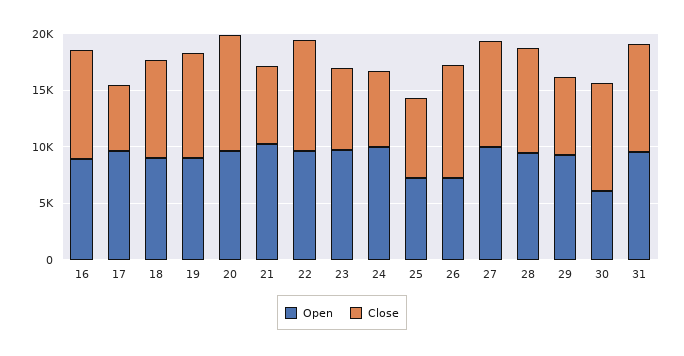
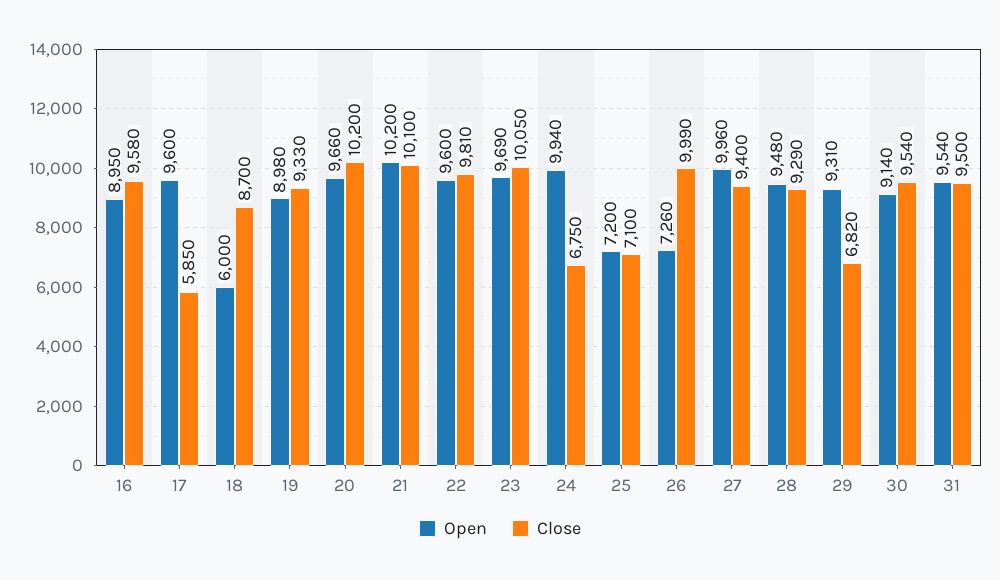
Open, 18: 9000 -> 6000
Close, 21: 7000 -> 10100
Close, 23: 7000 -> 10050
Open, 30: 6000 -> 9140

